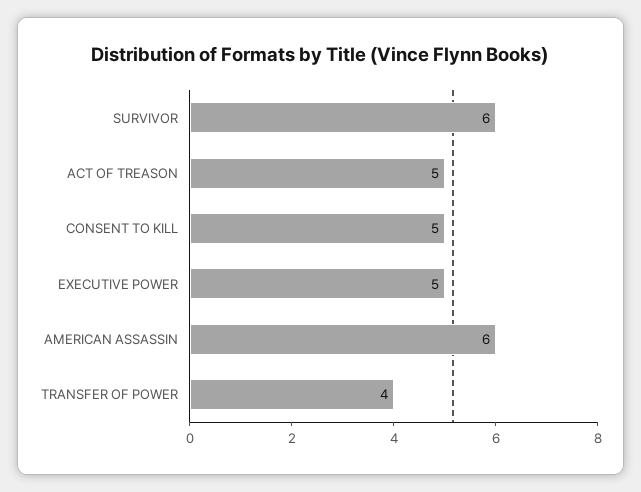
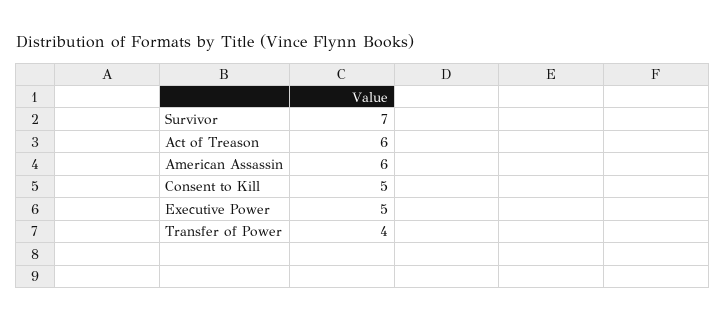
SURVIVOR: 6 -> 7
ACT OF TREASON: 5 -> 6

